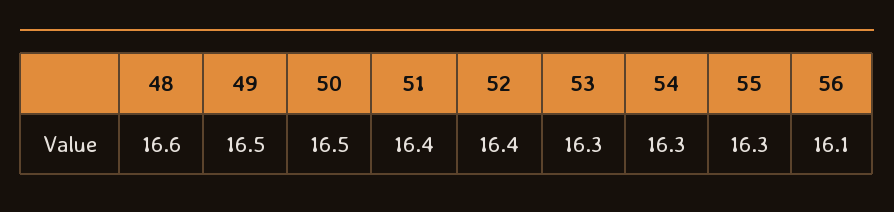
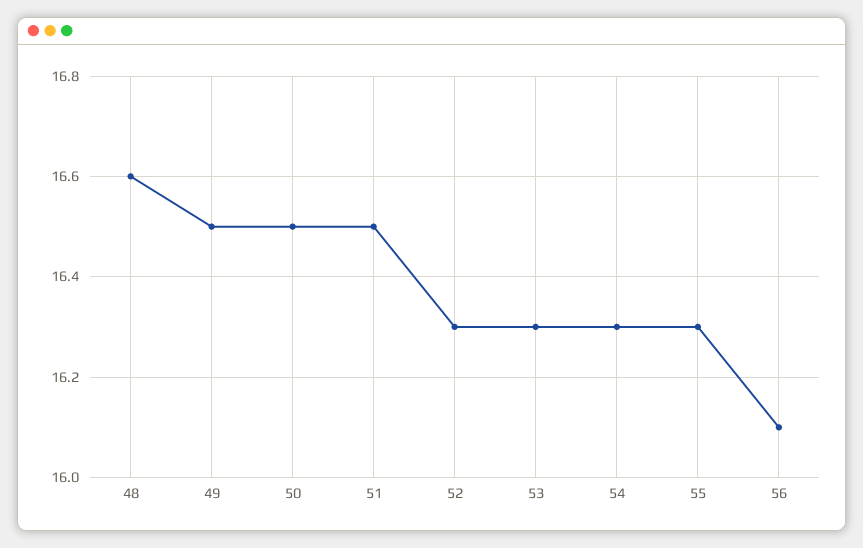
51: 16.4 -> 16.5
52: 16.4 -> 16.3

